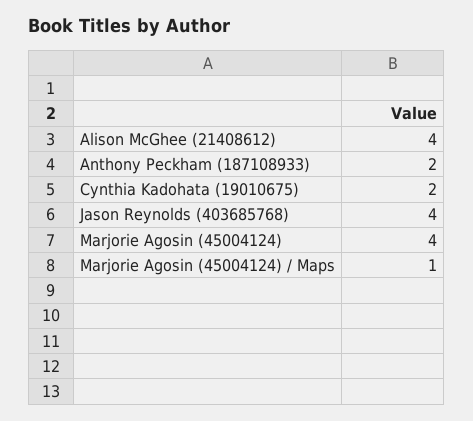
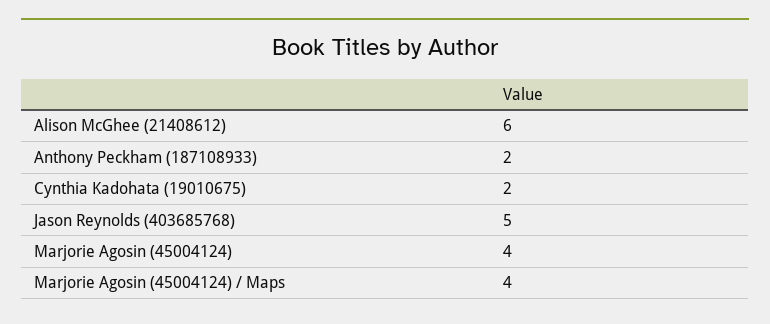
Alison McGhee (21408612): 4 -> 6
Jason Reynolds (403685768): 4 -> 5
Marjorie Agosin (45004124) / Maps: 1 -> 4

